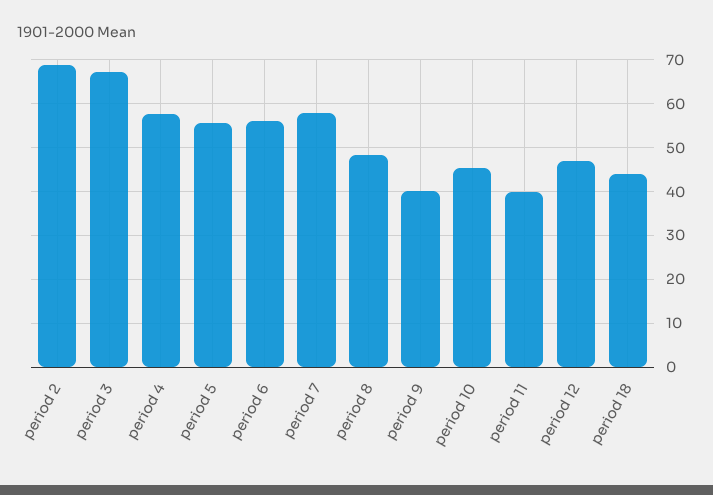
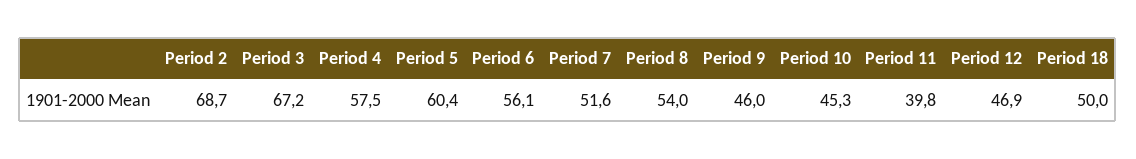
period 5: 56 -> 60.4
period 7: 58 -> 51.6
period 8: 48 -> 54
period 9: 40 -> 46
period 18: 44 -> 50

